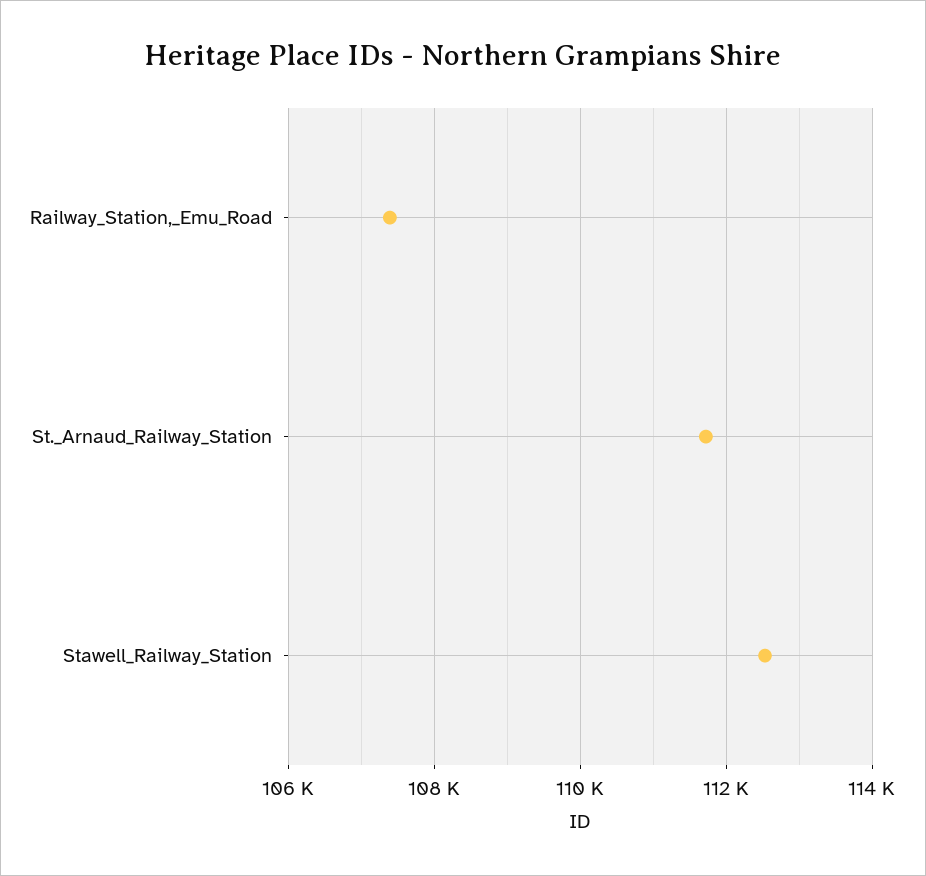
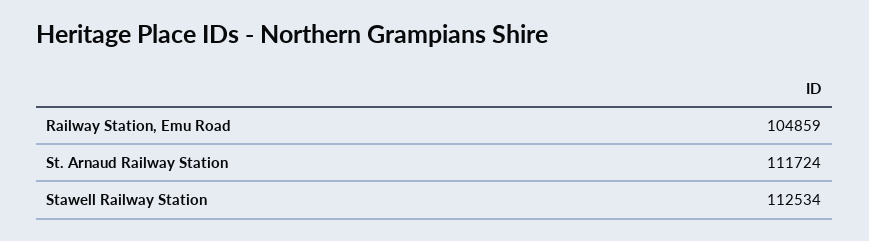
Railway_Station,_Emu_Road: 107400 -> 104859

